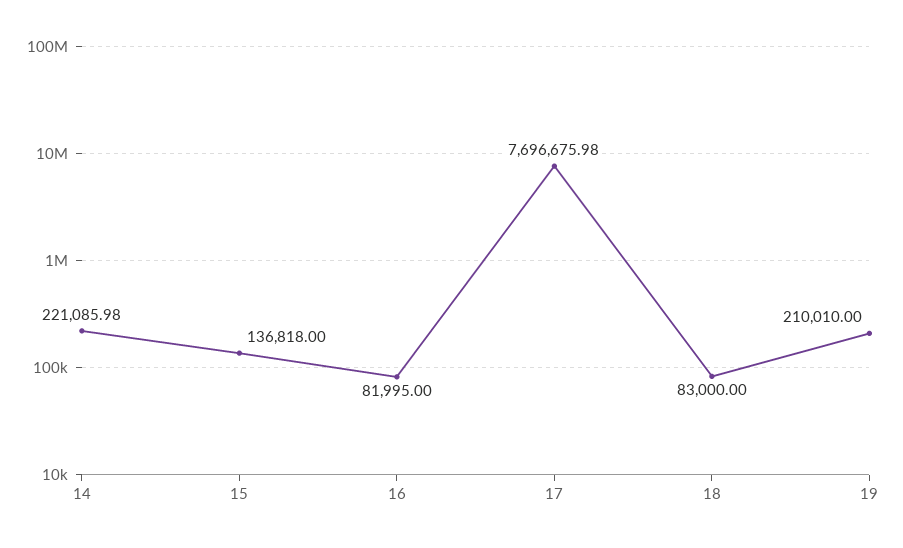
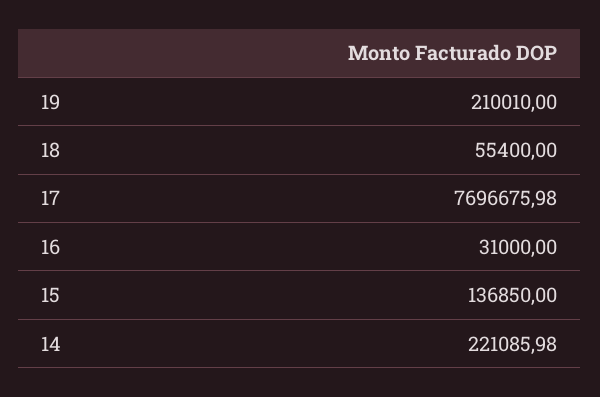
15: 136818 -> 136850
16: 81995 -> 31000
18: 83000 -> 55400

